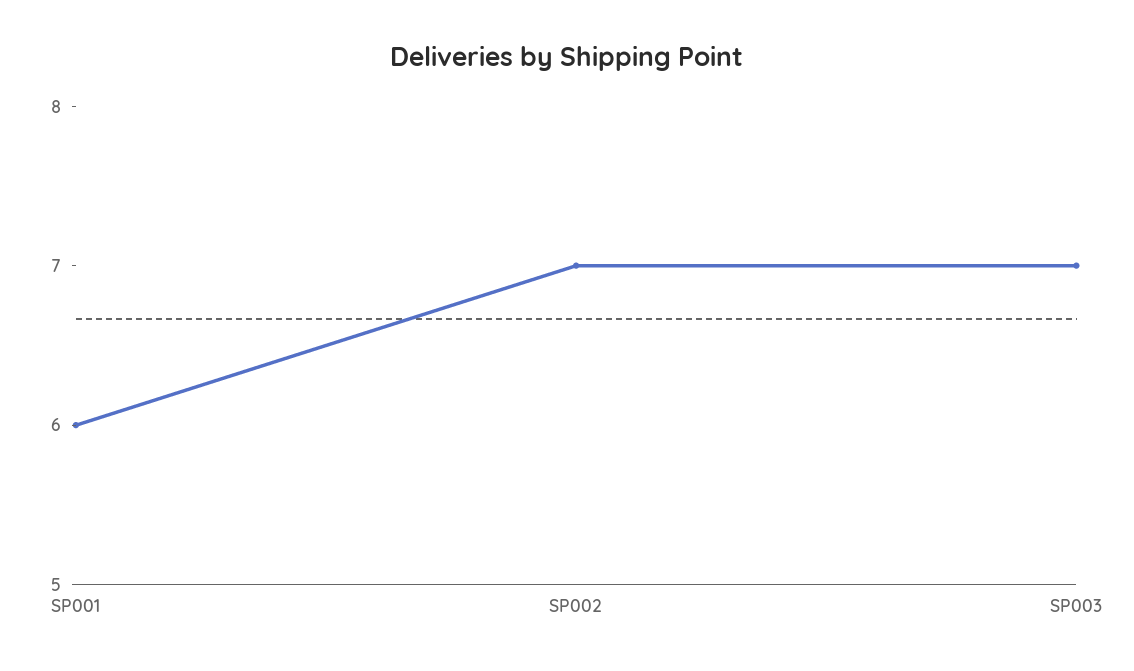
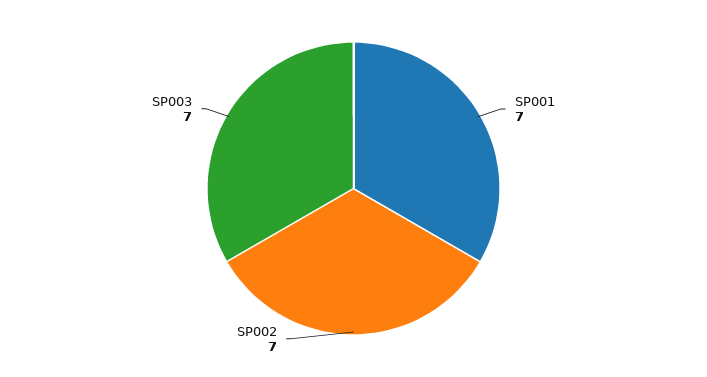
SP001: 6 -> 7

